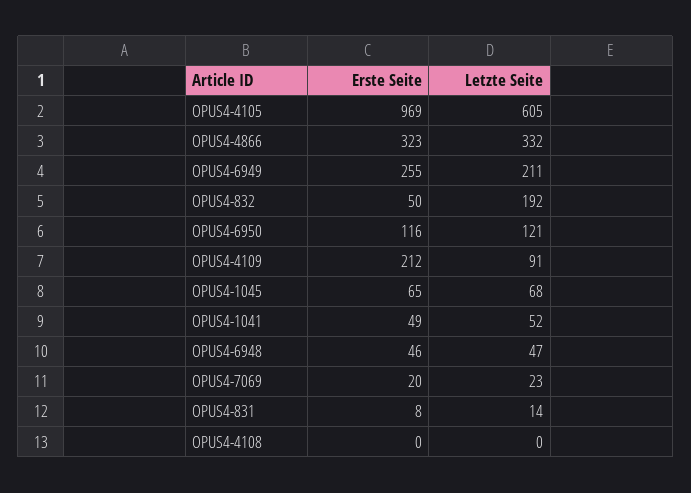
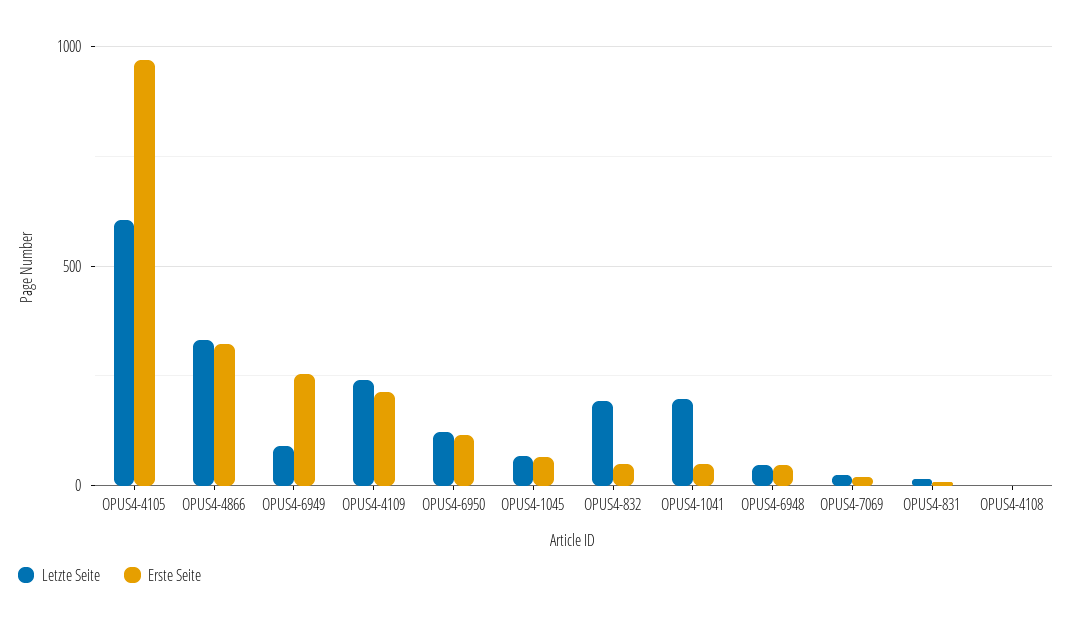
Letzte Seite, OPUS4-6949: 211 -> 100
Letzte Seite, OPUS4-4109: 91 -> 250
Letzte Seite, OPUS4-1041: 52 -> 200

